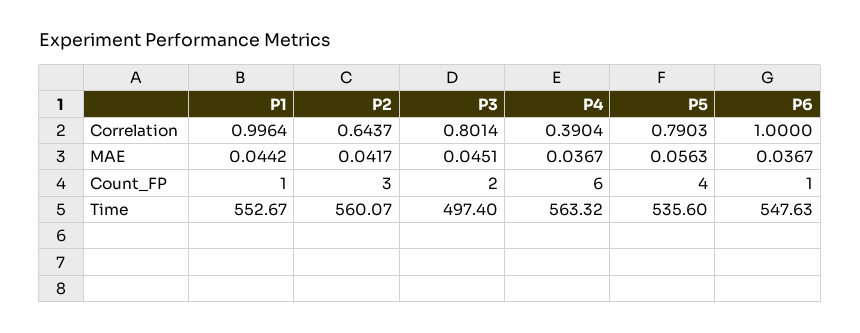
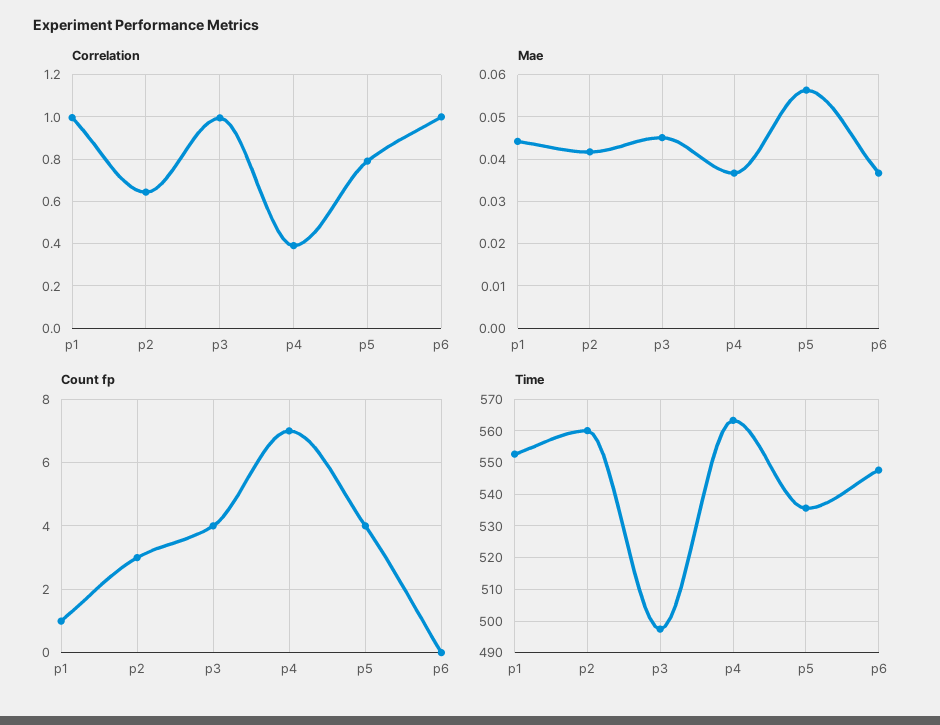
Correlation, P3: 0.8014 -> 1
Count_FP, P3: 2 -> 4
Count_FP, P4: 6 -> 7
Count_FP, P6: 1 -> 0

